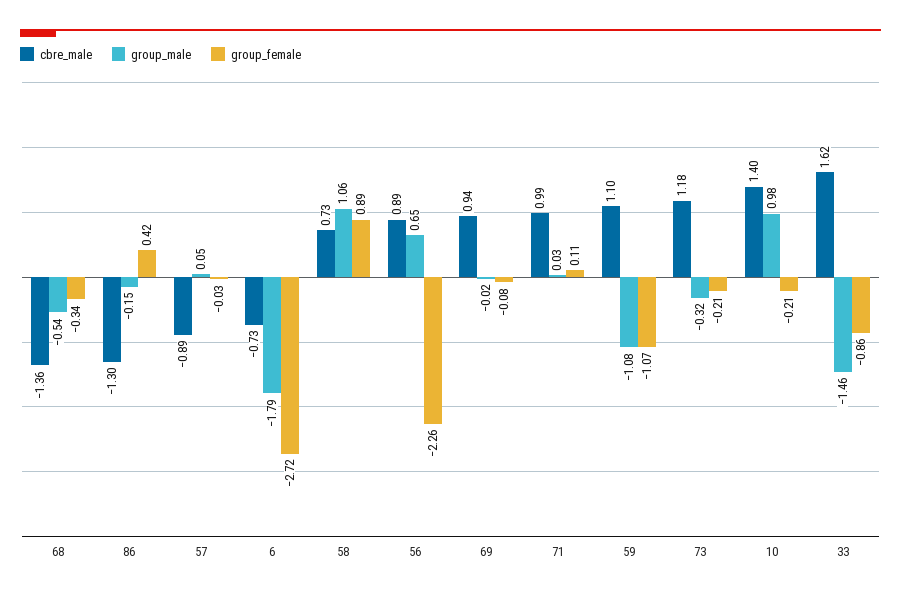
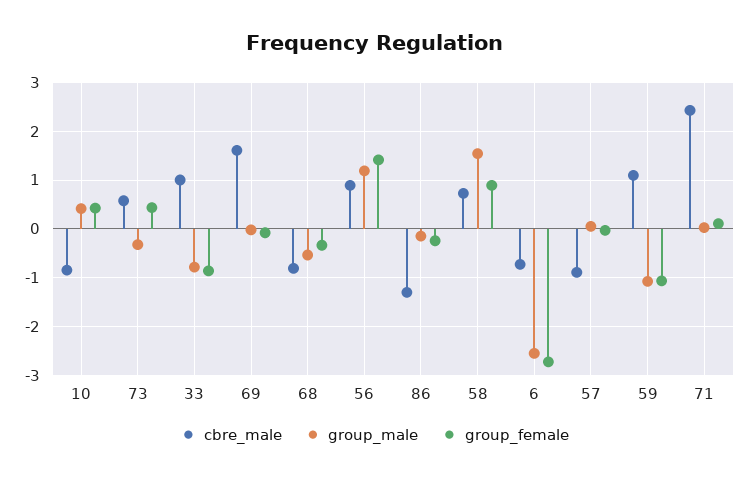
cbre_male, 68: -1.36 -> -0.8
group_female, 86: 0.42 -> -0.2
group_male, 6: -1.79 -> -2.6
group_male, 58: 1.06 -> 1.6
group_male, 56: 0.65 -> 1.2
group_female, 56: -2.26 -> 1.4
cbre_male, 69: 0.94 -> 1.6
cbre_male, 71: 0.99 -> 2.4
cbre_male, 73: 1.18 -> 0.6
group_female, 73: -0.21 -> 0.4
cbre_male, 10: 1.4 -> -0.8
group_male, 10: 0.98 -> 0.4
group_female, 10: -0.21 -> 0.4
cbre_male, 33: 1.62 -> 1
group_male, 33: -1.46 -> -0.8

